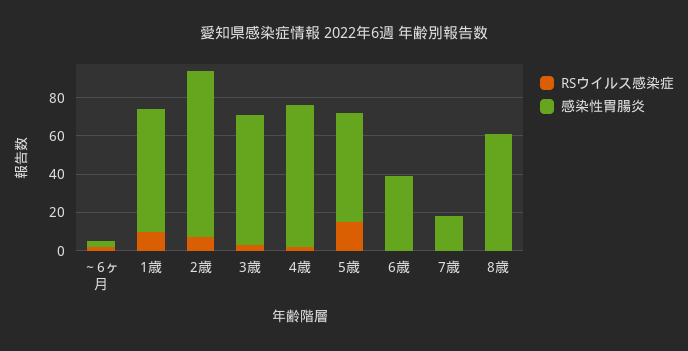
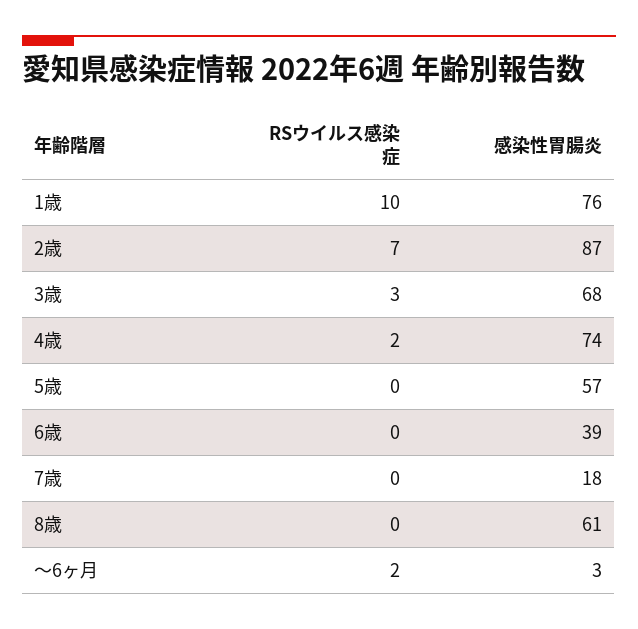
感染性胃腸炎, 1歳: 65 -> 76
RSウイルス感染症, 5歳: 15 -> 0

